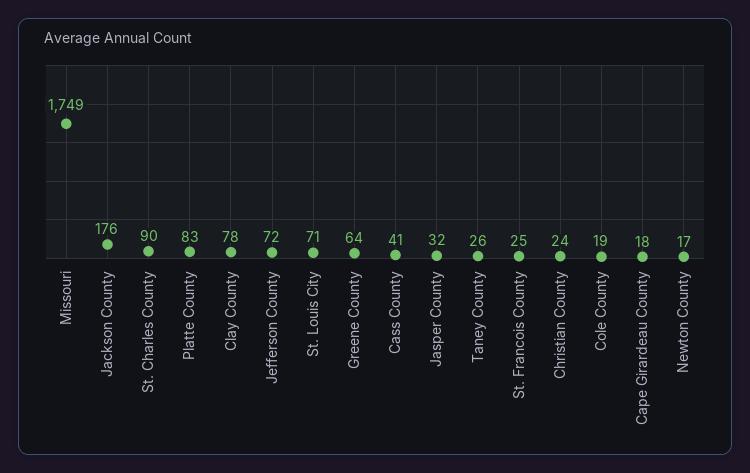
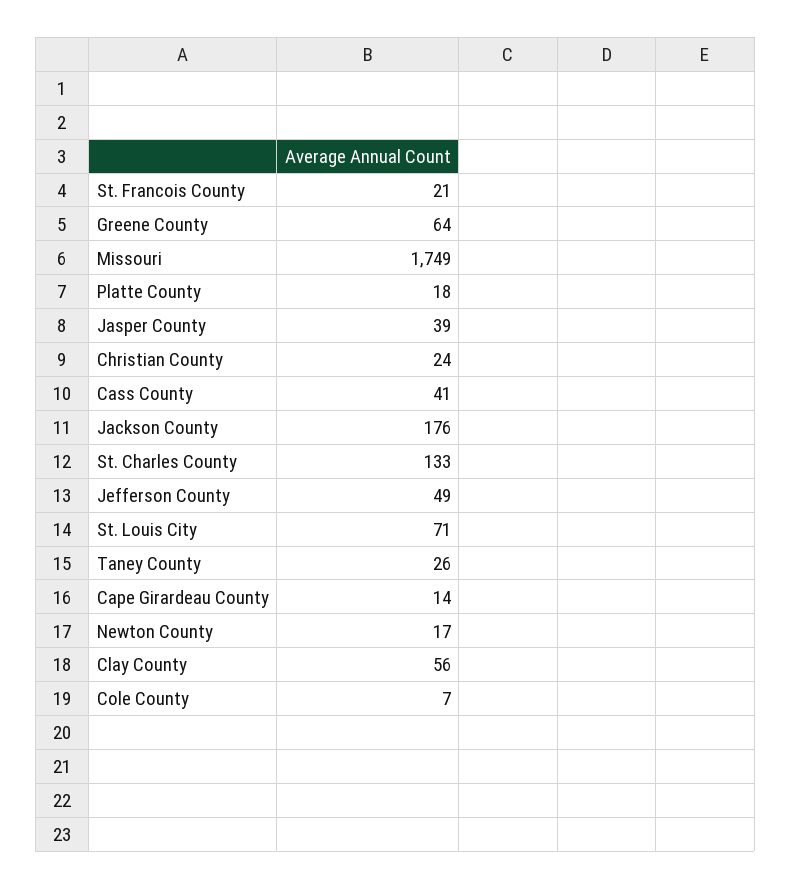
St. Charles County: 90 -> 133
Platte County: 83 -> 18
Clay County: 78 -> 56
Jefferson County: 72 -> 49
Jasper County: 32 -> 39
St. Francois County: 25 -> 21
Cole County: 19 -> 7
Cape Girardeau County: 18 -> 14

